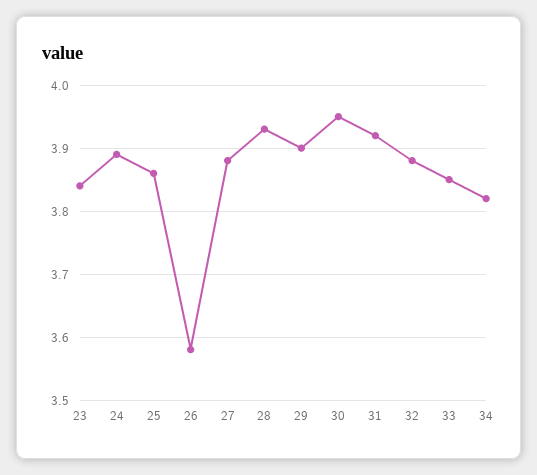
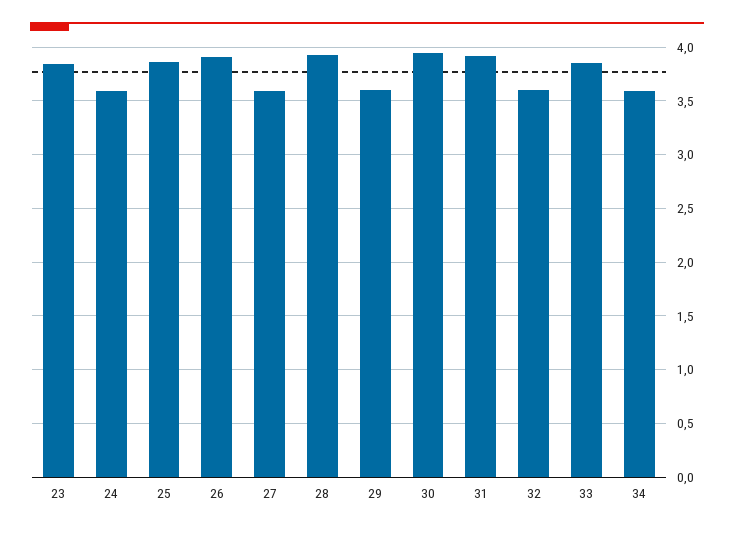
24: 3.89 -> 3.6
26: 3.58 -> 3.9
27: 3.88 -> 3.6
29: 3.9 -> 3.6
32: 3.88 -> 3.6
34: 3.82 -> 3.6

